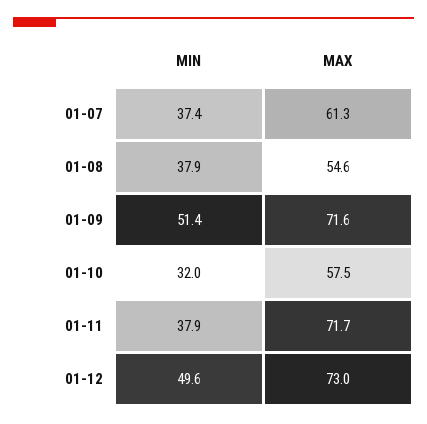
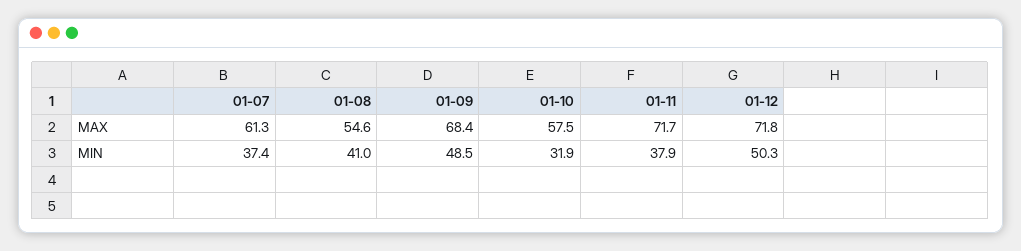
MIN, 01-08: 37.9 -> 41
MIN, 01-09: 51.4 -> 48.5
MAX, 01-09: 71.6 -> 68.4
MIN, 01-10: 32 -> 31.9
MIN, 01-12: 49.6 -> 50.3
MAX, 01-12: 73 -> 71.8

